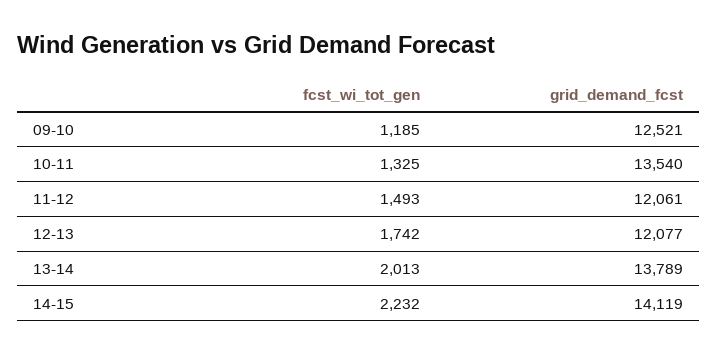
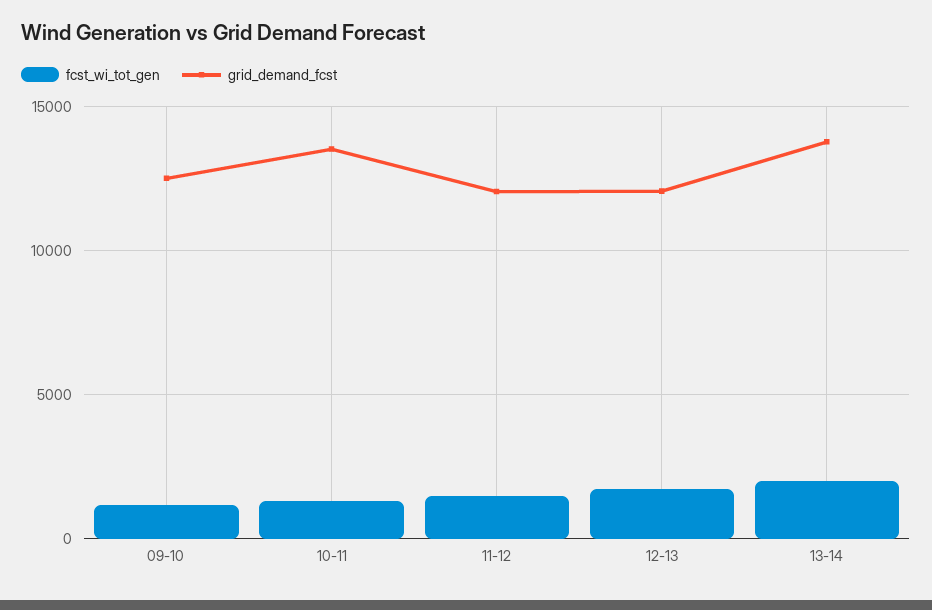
fcst_wi_tot_gen, 14-15: 2232 -> none
grid_demand_fcst, 14-15: 14119 -> none

